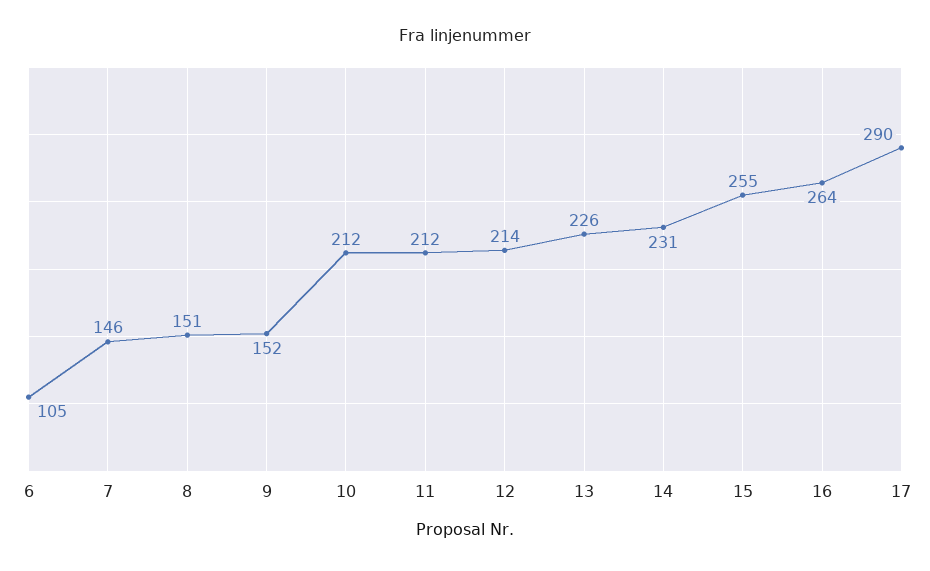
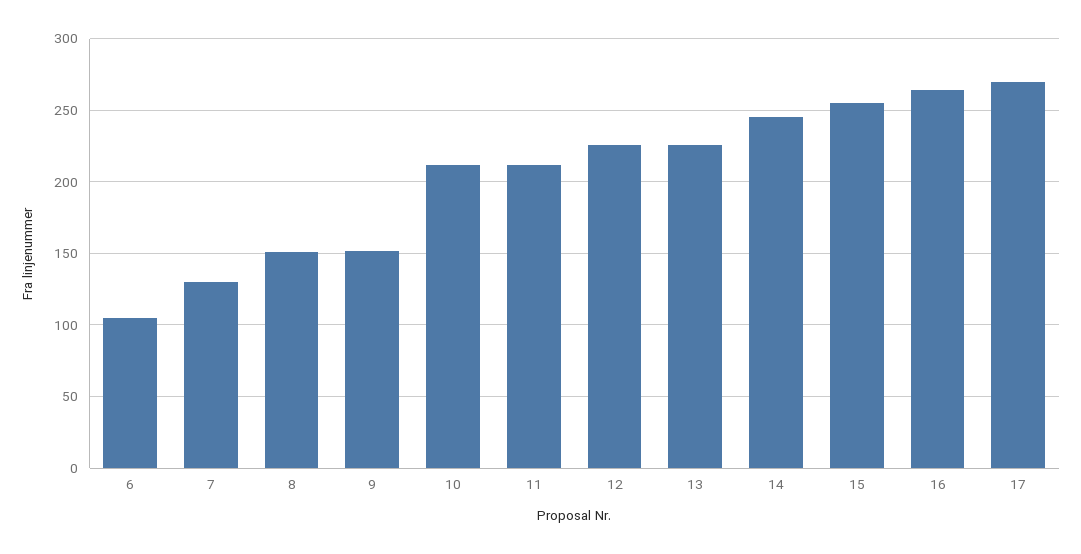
7: 146 -> 130
12: 214 -> 225
14: 231 -> 245
17: 290 -> 270

